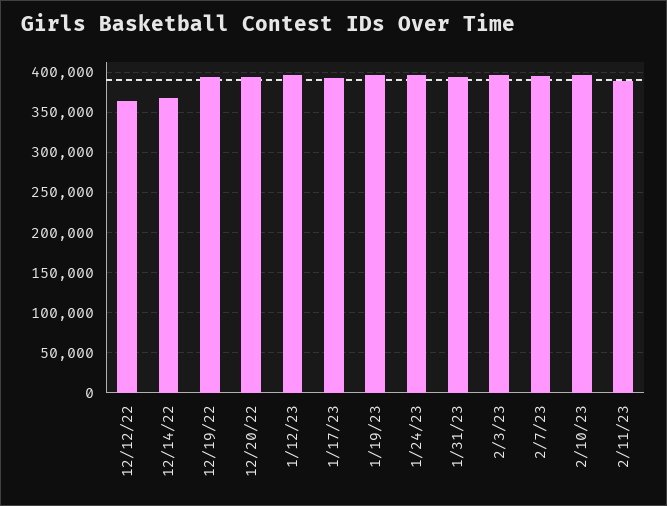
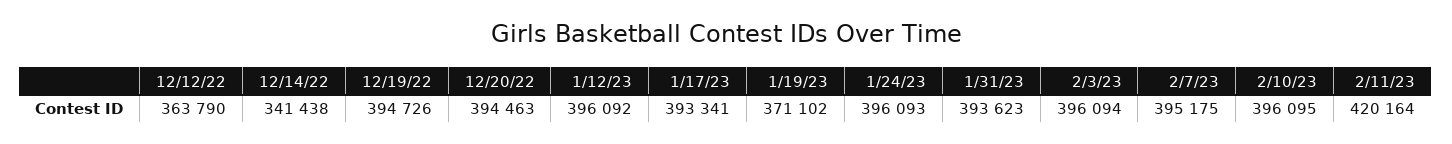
12/14/22: 370000 -> 341438
1/19/23: 400000 -> 371102
2/11/23: 390000 -> 420164

